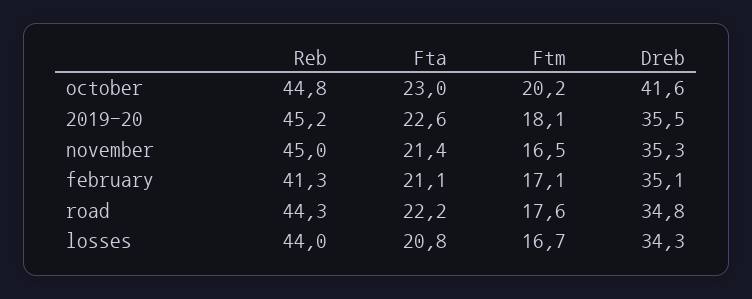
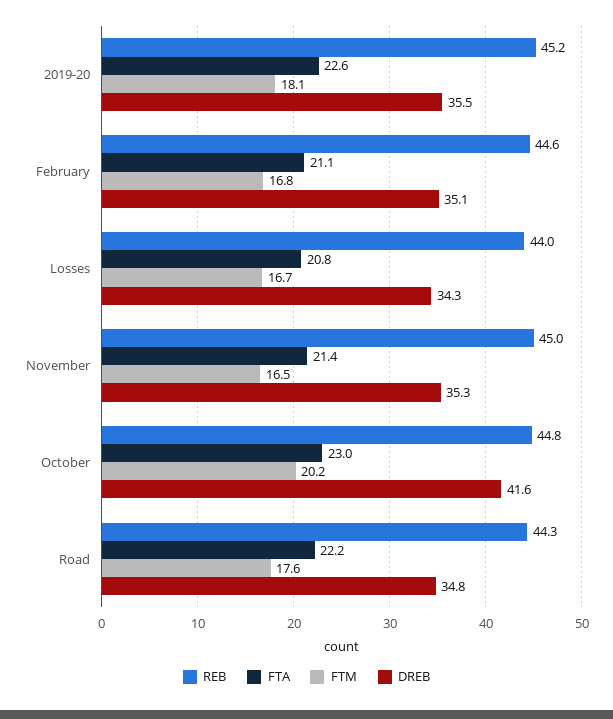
Reb, february: 41.3 -> 44.6
Ftm, february: 17.1 -> 16.8

